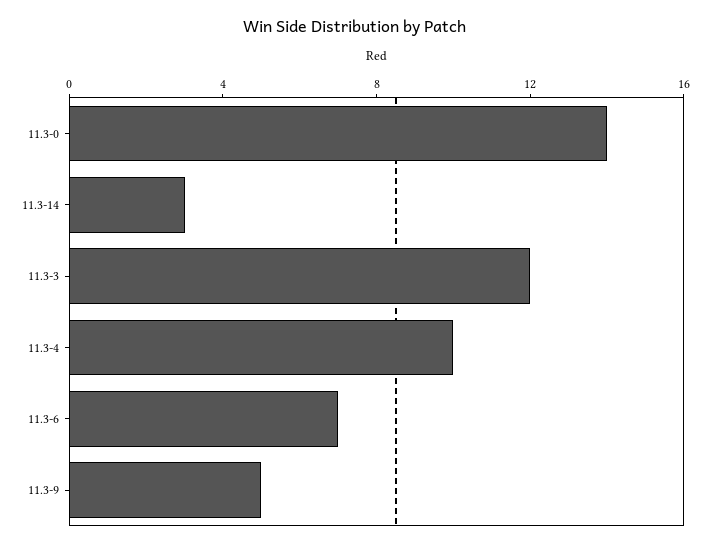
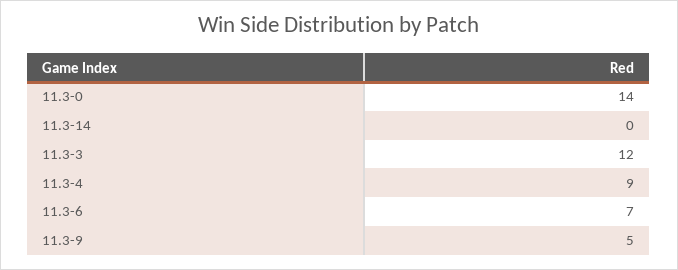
11.3-14: 3 -> 0
11.3-4: 10 -> 9

